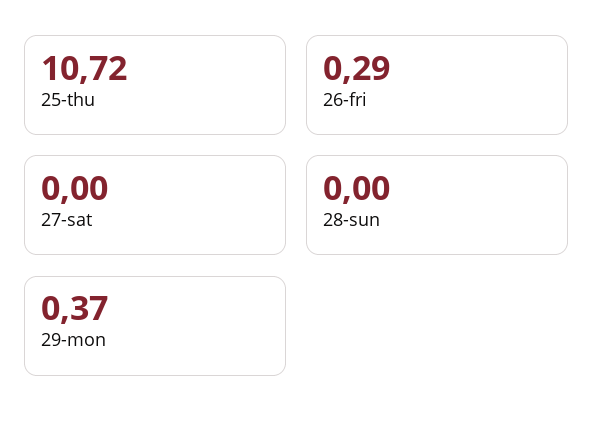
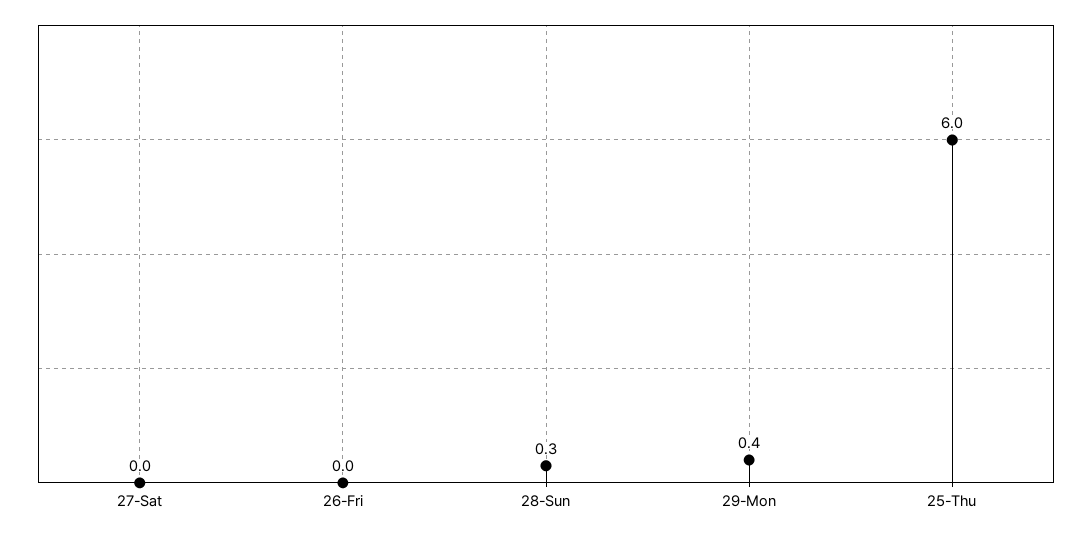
25-thu: 10.72 -> 6
26-fri: 0.29 -> 0
28-sun: 0 -> 0.3

